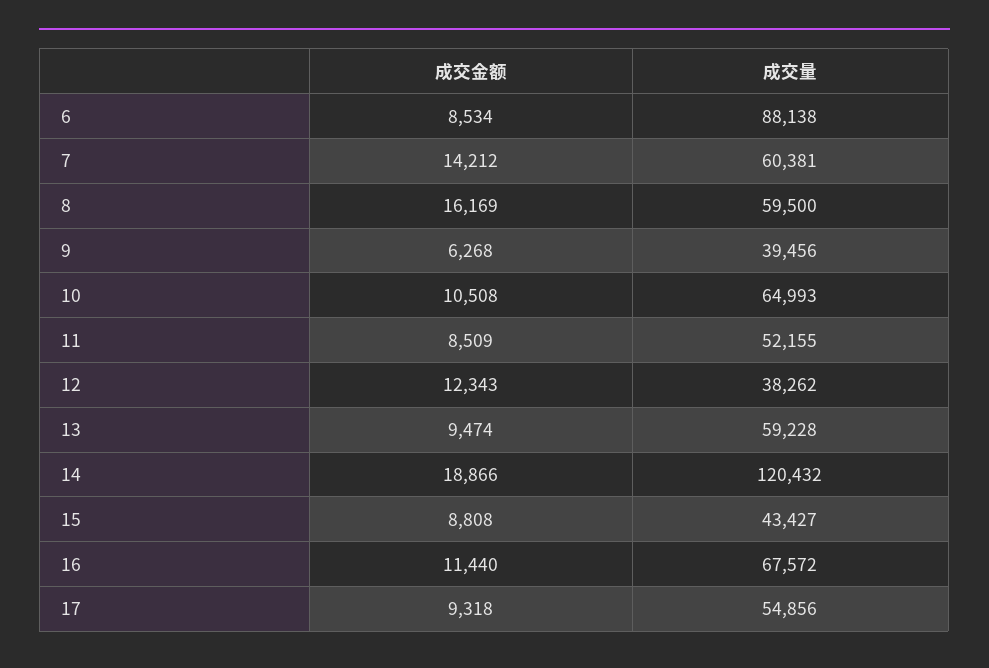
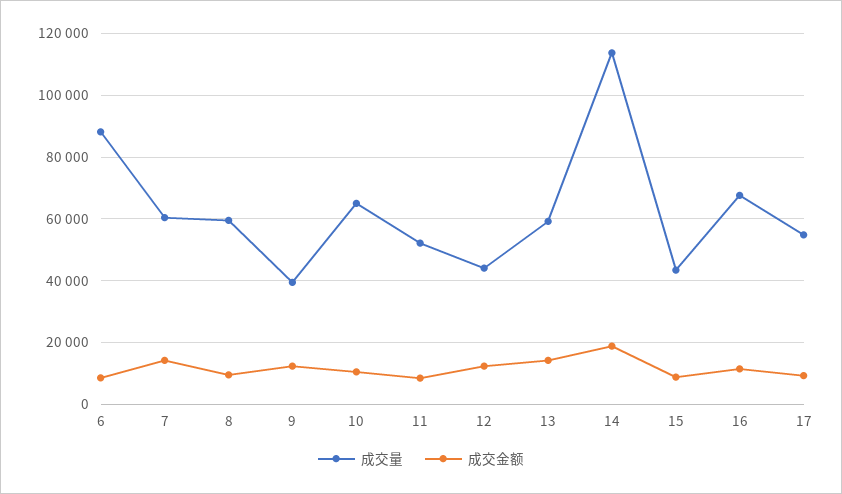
成交金额, 8: 16169 -> 10000
成交金额, 9: 6268 -> 12000
成交量, 12: 38262 -> 44000
成交金额, 13: 9474 -> 14000
成交量, 14: 120432 -> 114000

